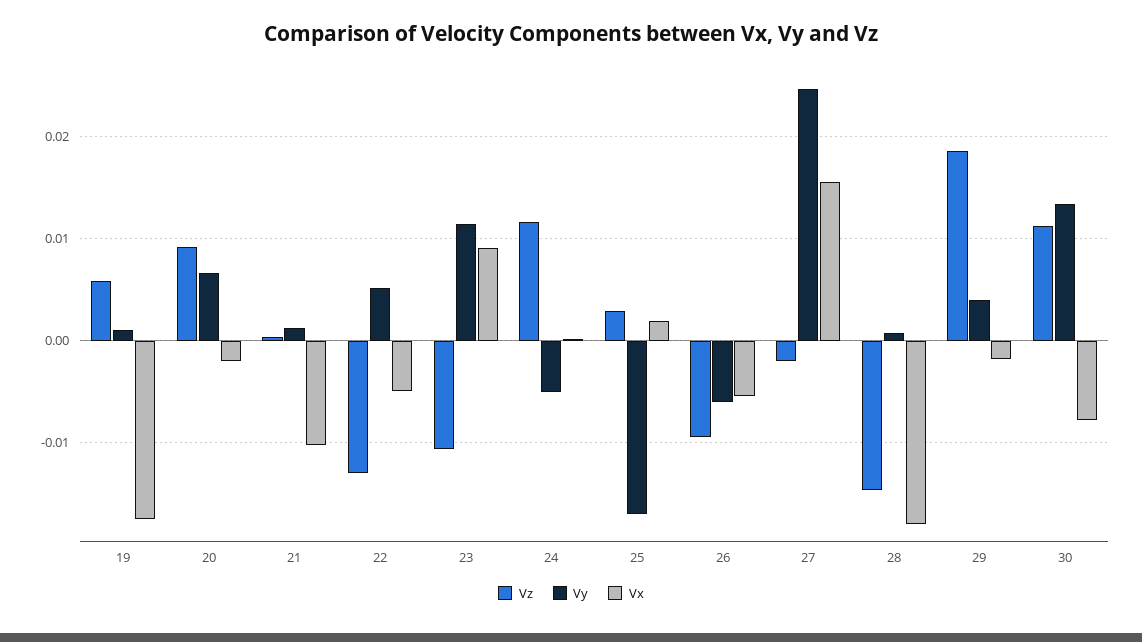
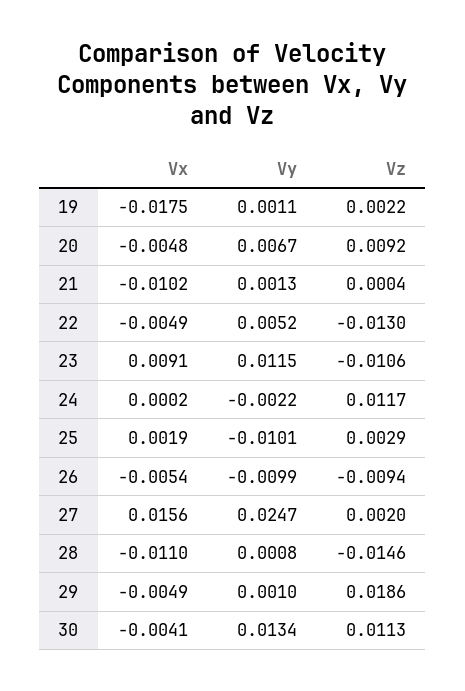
Vz, 19: 0.006 -> 0.0022
Vx, 20: -0.002 -> -0.0048
Vy, 24: -0.005 -> -0.0022
Vy, 25: -0.017 -> -0.0101
Vy, 26: -0.006 -> -0.0099
Vz, 27: -0.002 -> 0.002
Vx, 28: -0.018 -> -0.011
Vy, 29: 0.004 -> 0.001
Vx, 29: -0.002 -> -0.0049
Vx, 30: -0.008 -> -0.0041

